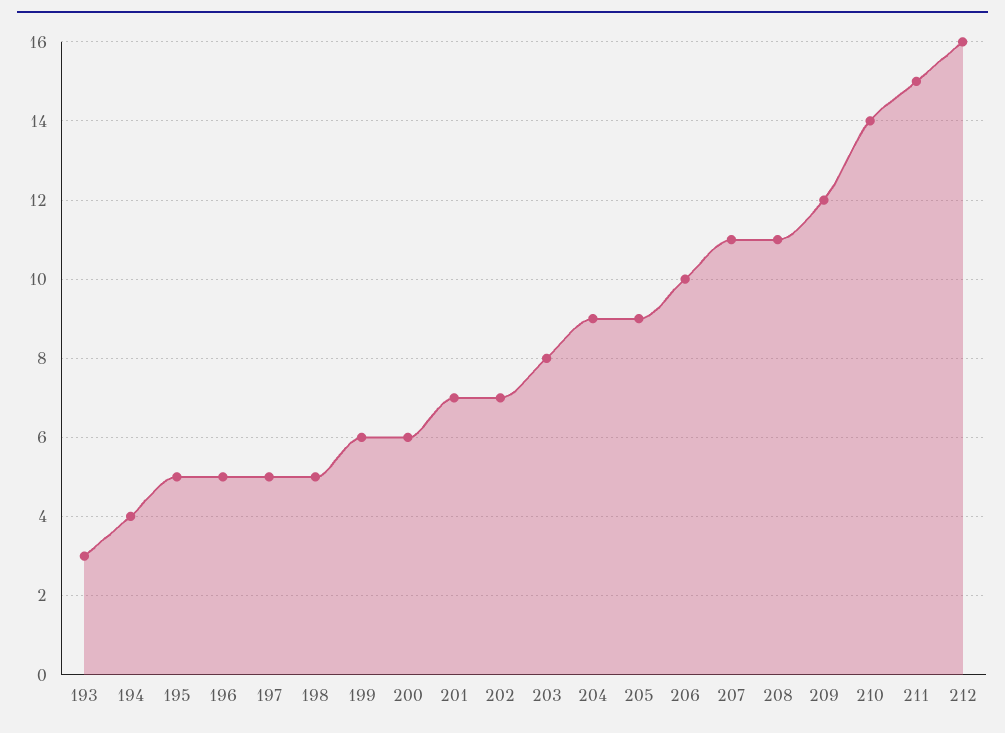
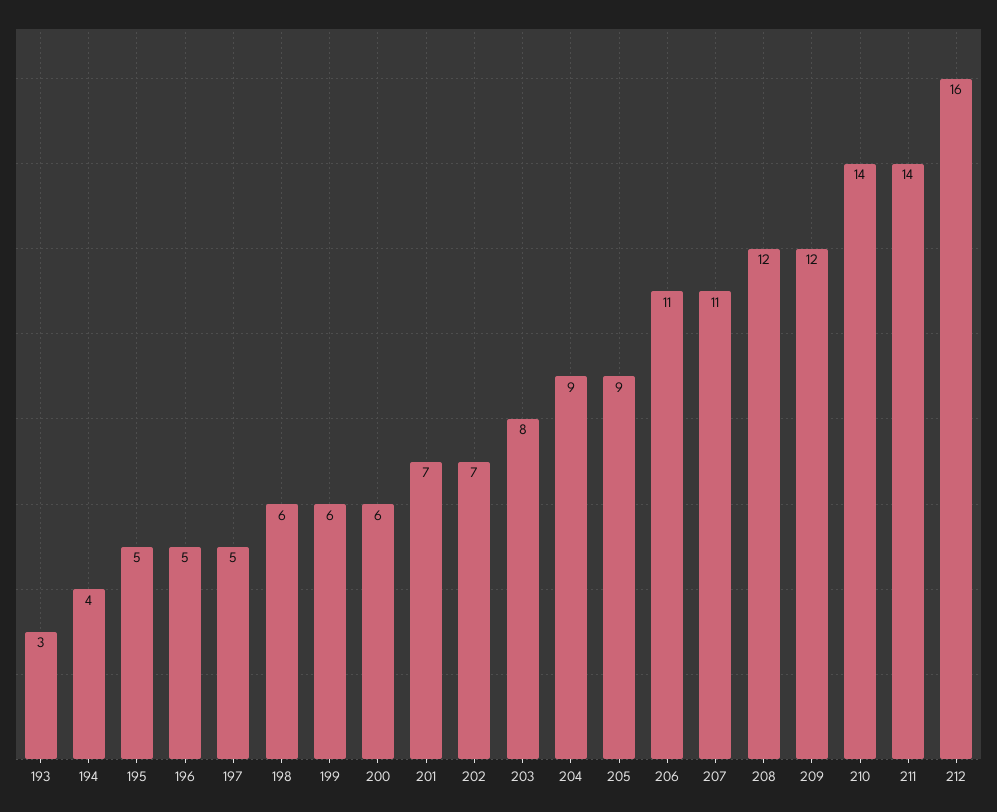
198: 5 -> 6
206: 10 -> 11
208: 11 -> 12
211: 15 -> 14

